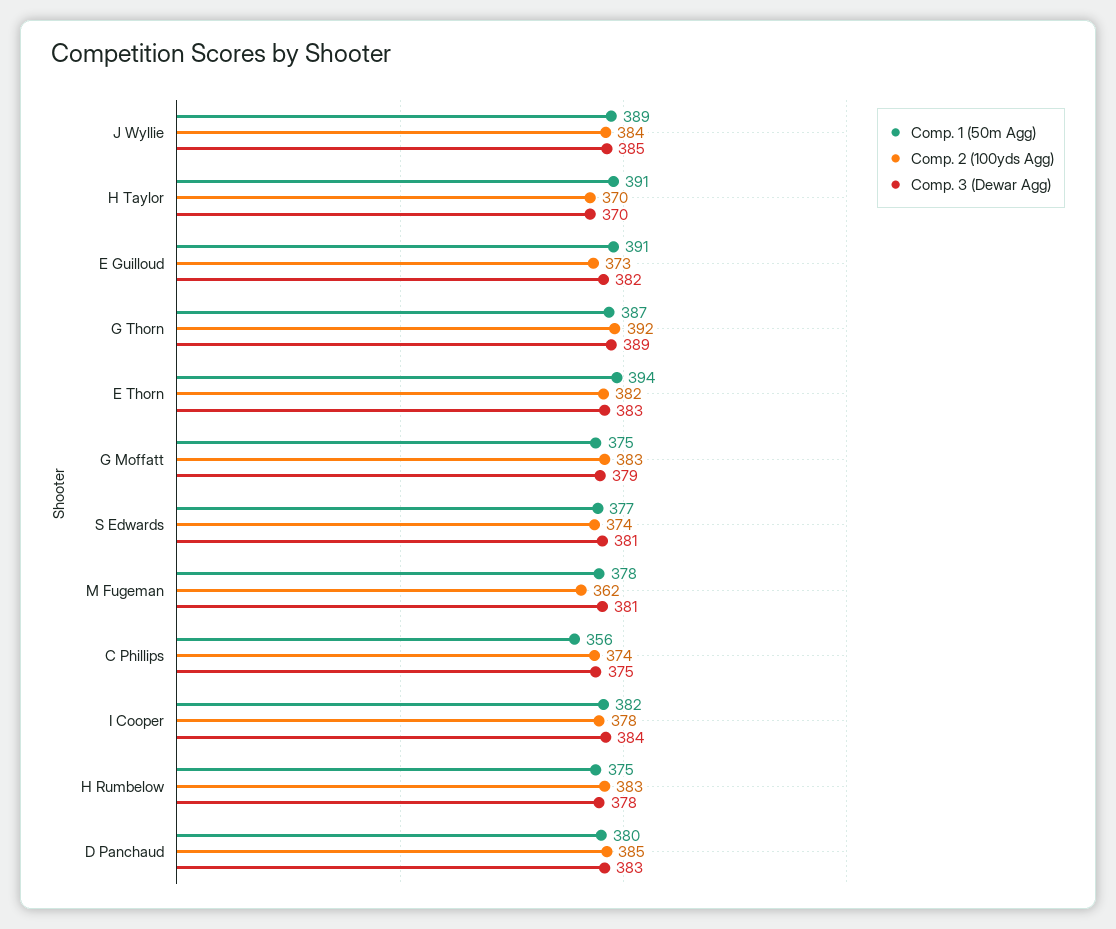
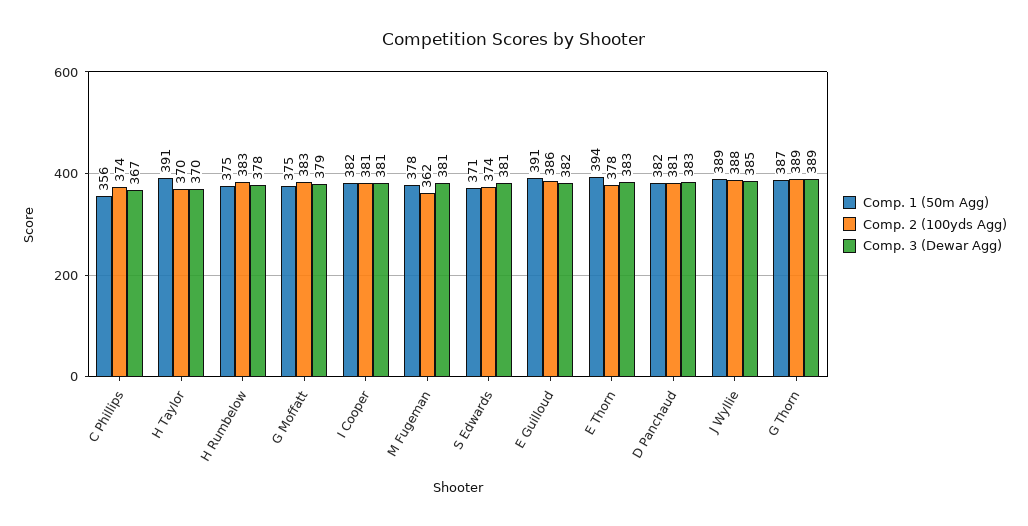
Comp. 2 (100yds Agg), J Wyllie: 384 -> 388
Comp. 2 (100yds Agg), E Guilloud: 373 -> 386
Comp. 2 (100yds Agg), G Thorn: 392 -> 389
Comp. 2 (100yds Agg), E Thorn: 382 -> 378
Comp. 1 (50m Agg), S Edwards: 377 -> 371
Comp. 3 (Dewar Agg), C Phillips: 375 -> 367
Comp. 2 (100yds Agg), I Cooper: 378 -> 381
Comp. 3 (Dewar Agg), I Cooper: 384 -> 381
Comp. 1 (50m Agg), D Panchaud: 380 -> 382
Comp. 2 (100yds Agg), D Panchaud: 385 -> 381

